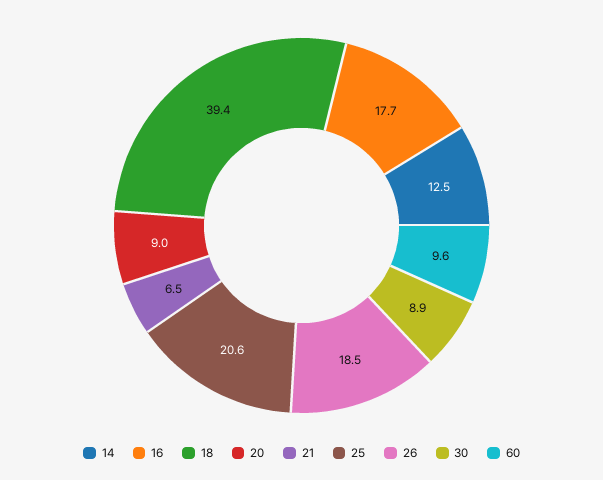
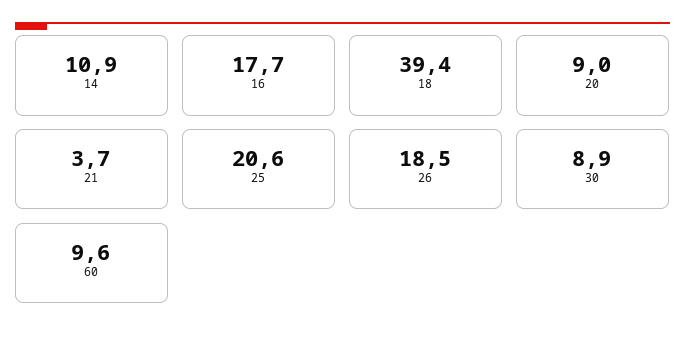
14: 12.5 -> 10.9
21: 6.5 -> 3.7

